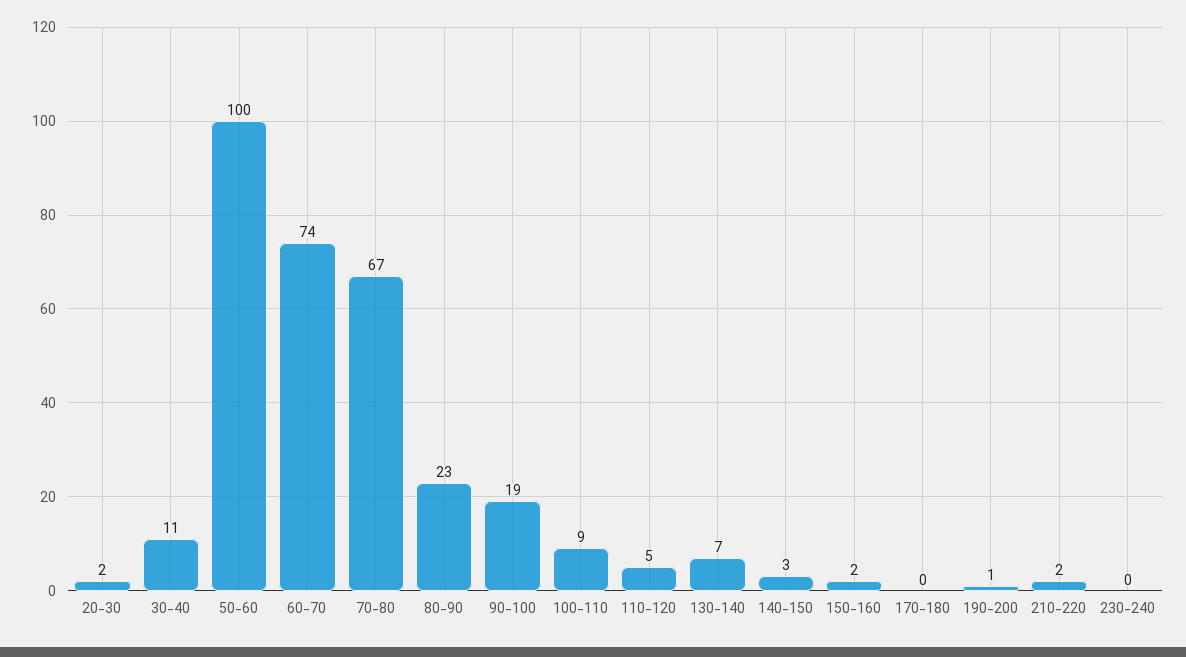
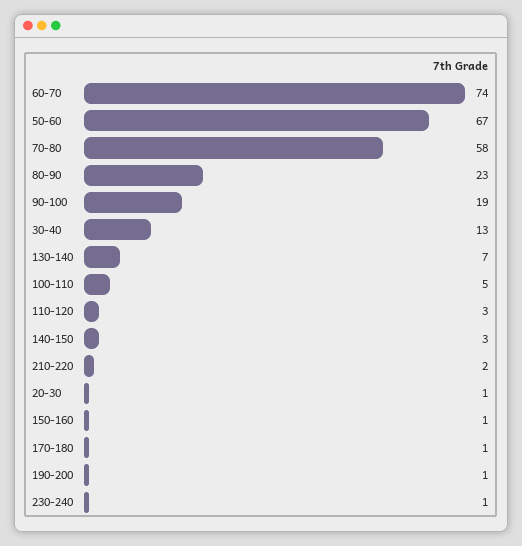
20-30: 2 -> 1
30-40: 11 -> 13
50-60: 100 -> 67
70-80: 67 -> 58
100-110: 9 -> 5
110-120: 5 -> 3
150-160: 2 -> 1
170-180: 0 -> 1
230-240: 0 -> 1

